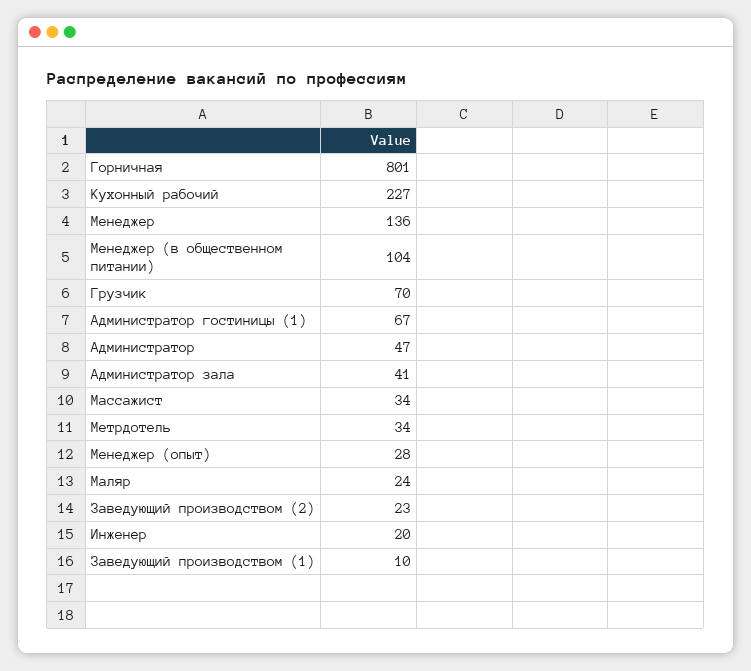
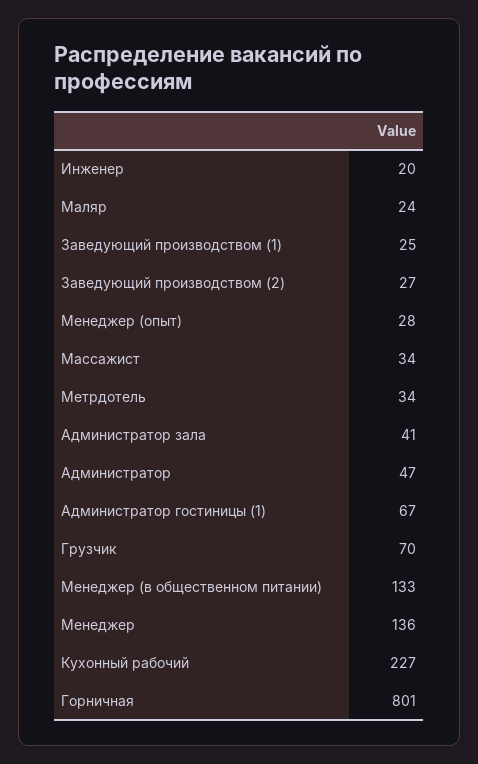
Менеджер (в общественном питании): 104 -> 133
Заведующий производством (2): 23 -> 27
Заведующий производством (1): 10 -> 25

